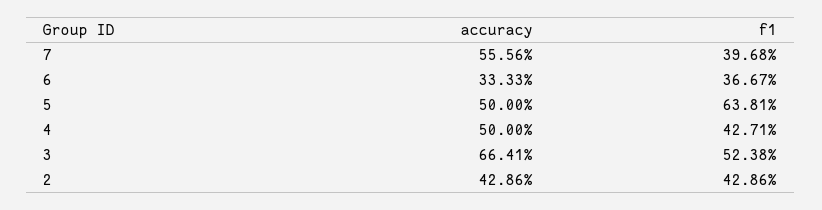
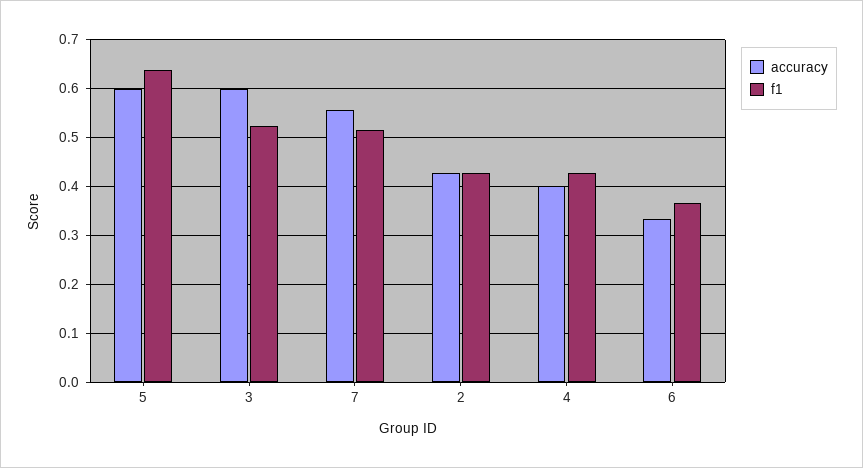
f1, 7: 0.3968 -> 0.52
accuracy, 5: 0.5 -> 0.6
accuracy, 4: 0.5 -> 0.4
accuracy, 3: 0.6641 -> 0.6

